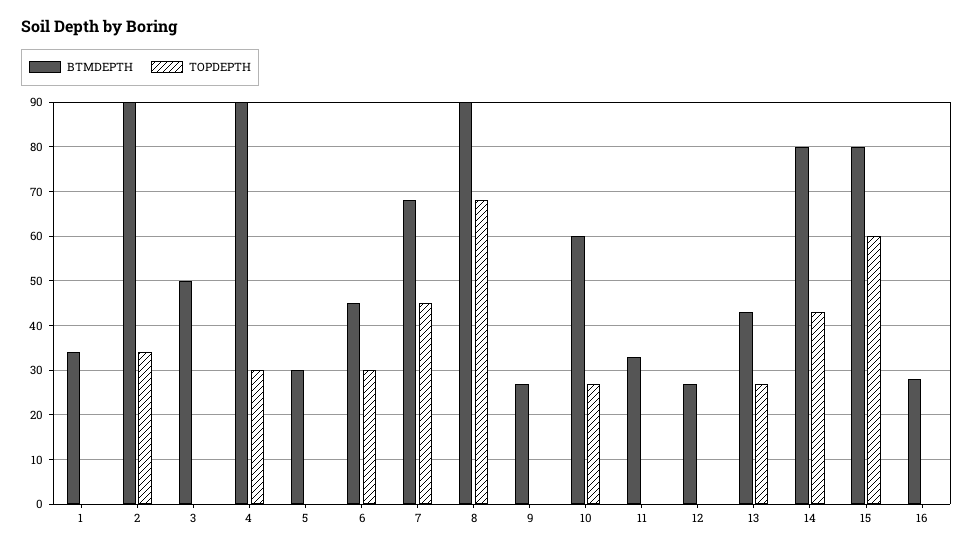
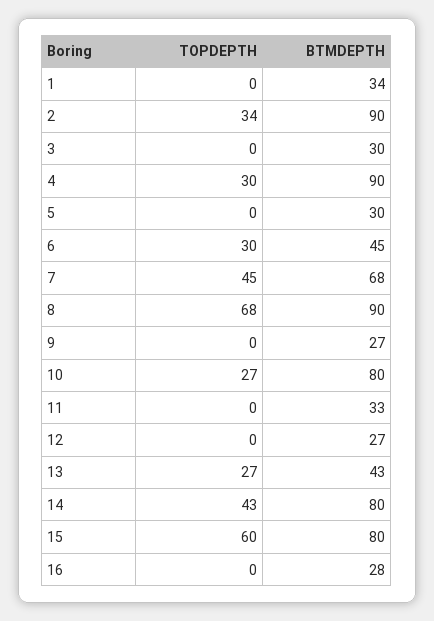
BTMDEPTH, 3: 50 -> 30
BTMDEPTH, 10: 60 -> 80

